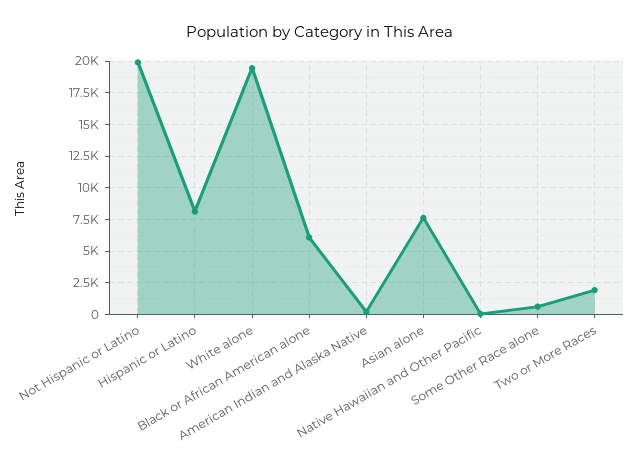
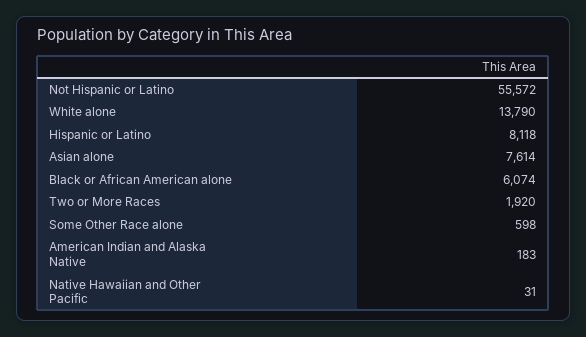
Not Hispanic or Latino: 20000 -> 55572
White alone: 19500 -> 13790

